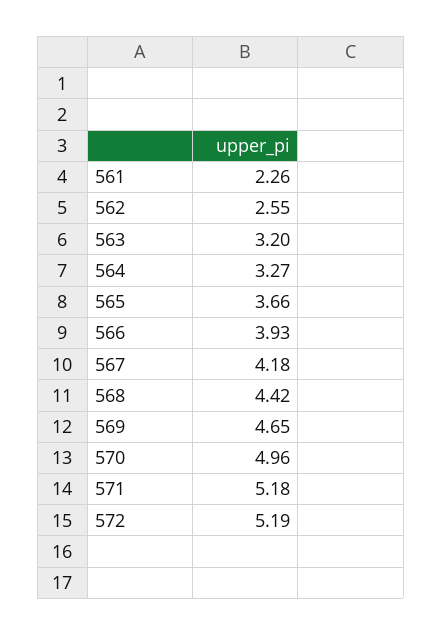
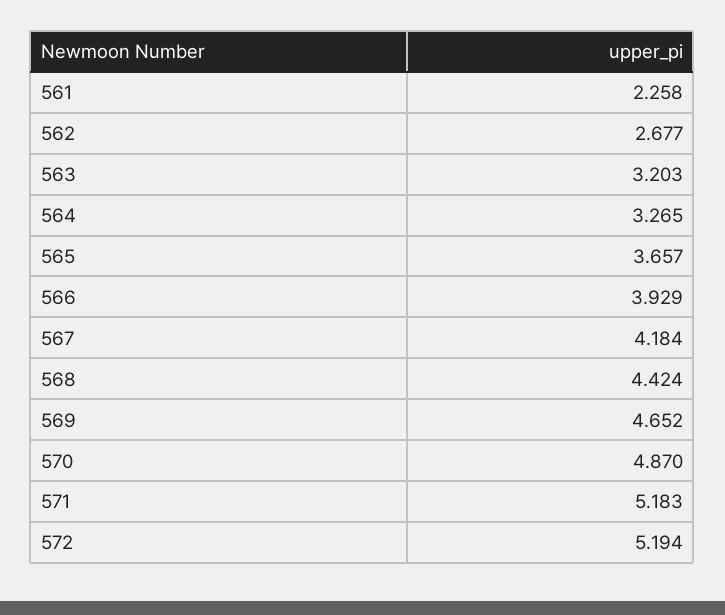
562: 2.55 -> 2.677
570: 4.96 -> 4.87

